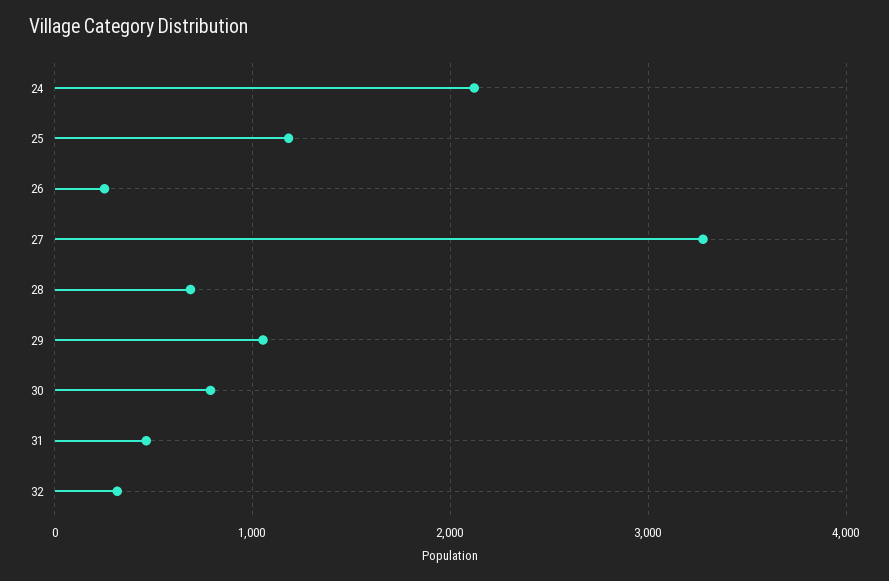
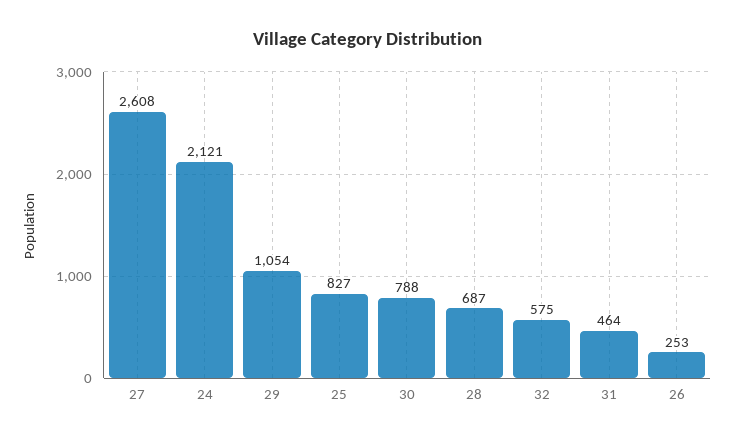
25: 1200 -> 827
27: 3300 -> 2608
32: 300 -> 575

